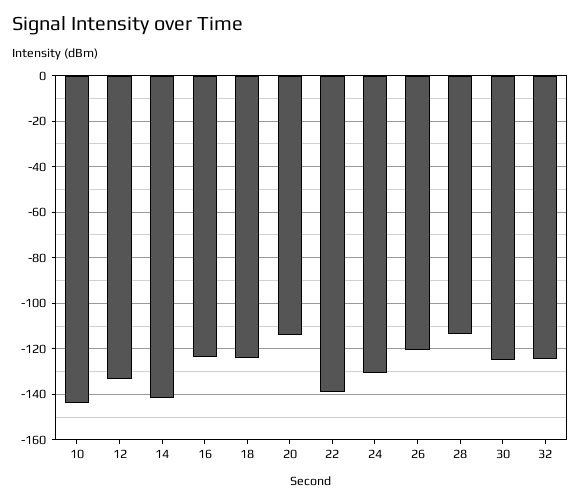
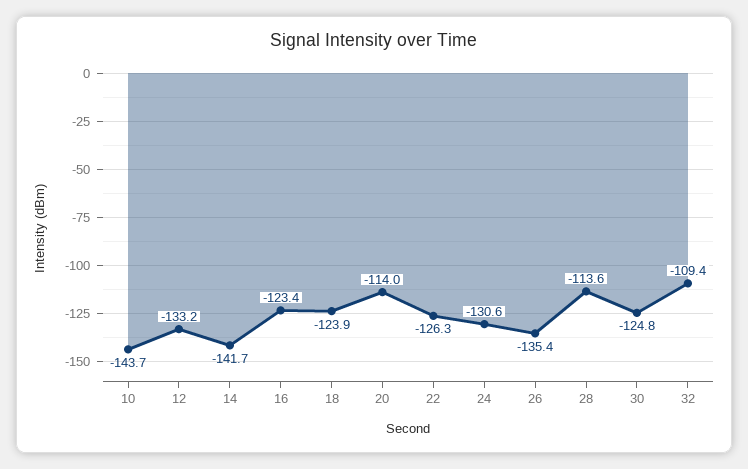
22: -140 -> -126.3
26: -120 -> -135.4
32: -125 -> -109.4

